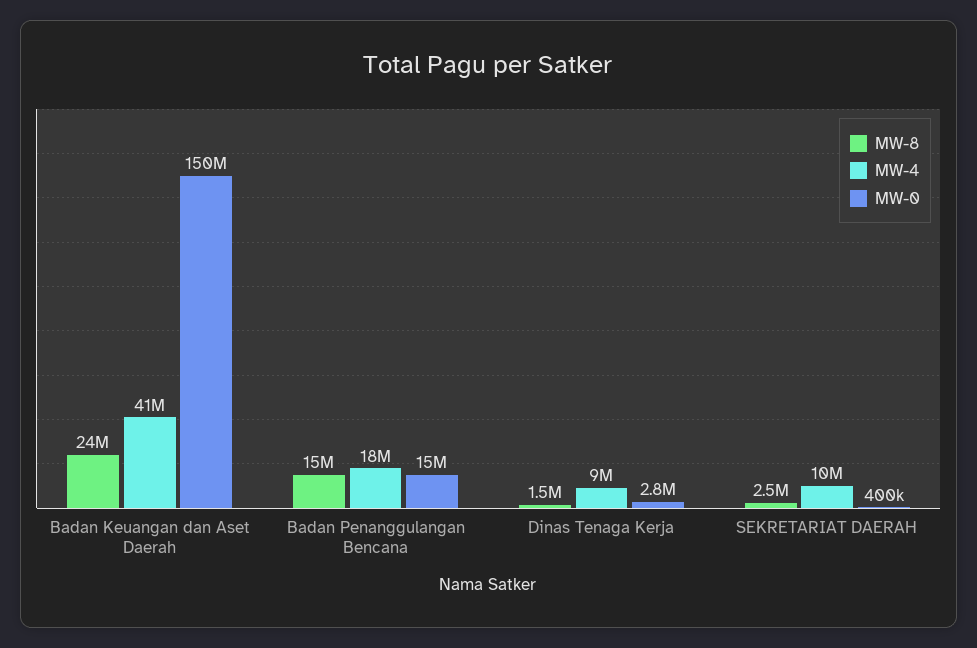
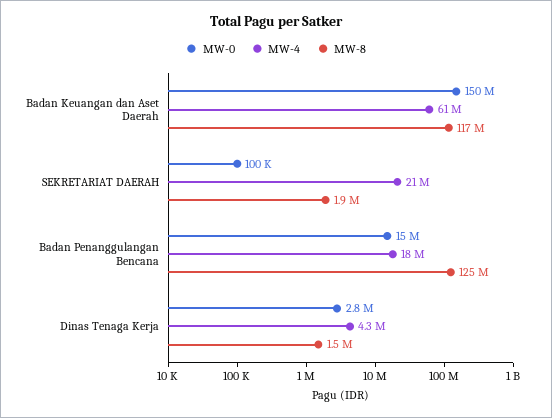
MW-8, Badan Keuangan dan Aset Daerah: 24000000 -> 117000000
MW-4, Badan Keuangan dan Aset Daerah: 41000000 -> 61000000
MW-8, Badan Penanggulangan Bencana: 15000000 -> 125000000
MW-4, Dinas Tenaga Kerja: 9000000 -> 4300000
MW-8, SEKRETARIAT DAERAH: 2500000 -> 1900000
MW-4, SEKRETARIAT DAERAH: 10000000 -> 21000000
MW-0, SEKRETARIAT DAERAH: 400000 -> 100000

